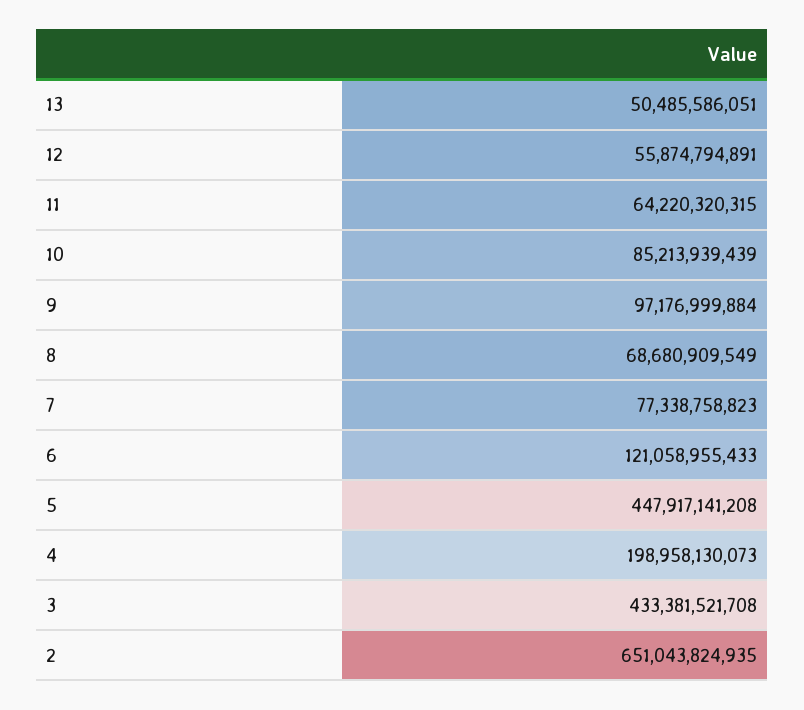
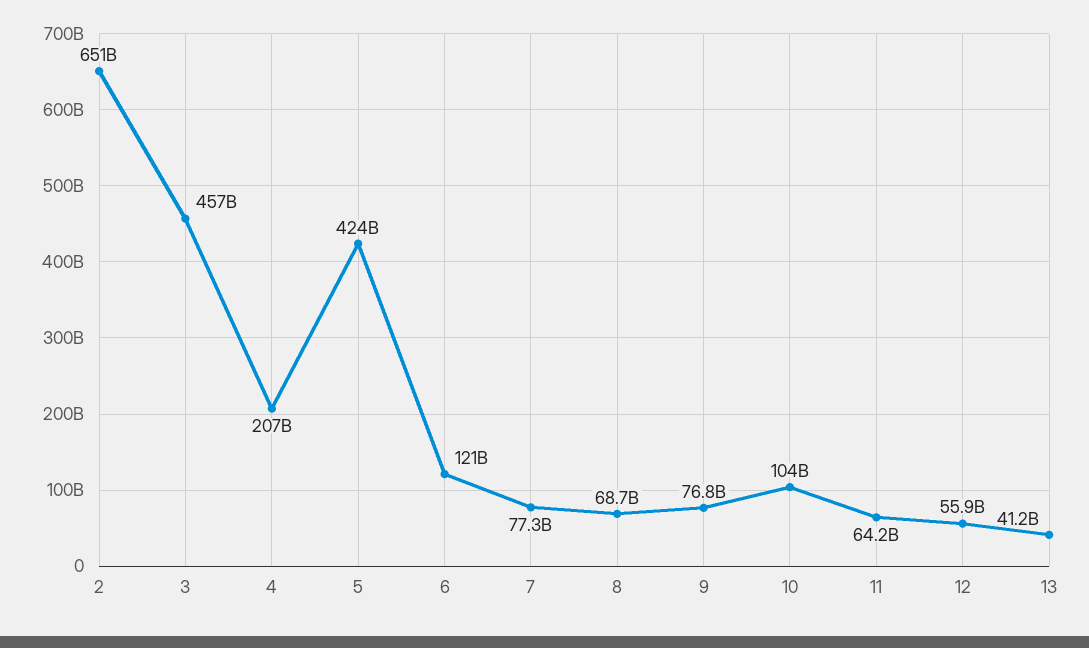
13: 50485586051 -> 41200000000
10: 85213939439 -> 104000000000
9: 97176999884 -> 76800000000
5: 447917141208 -> 424000000000
4: 198958130073 -> 207000000000
3: 433381521708 -> 457000000000

